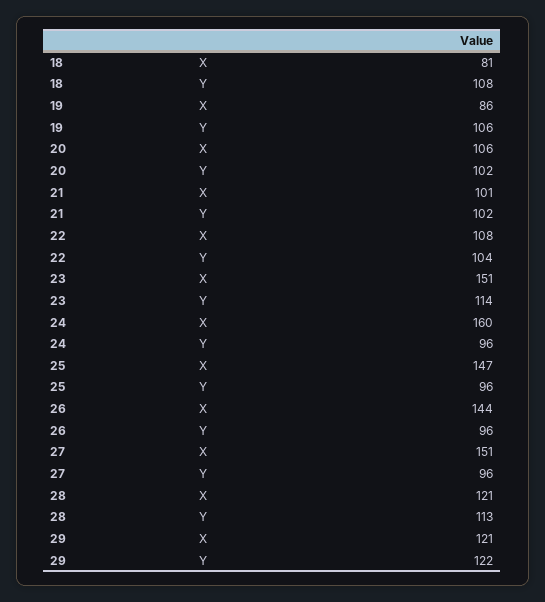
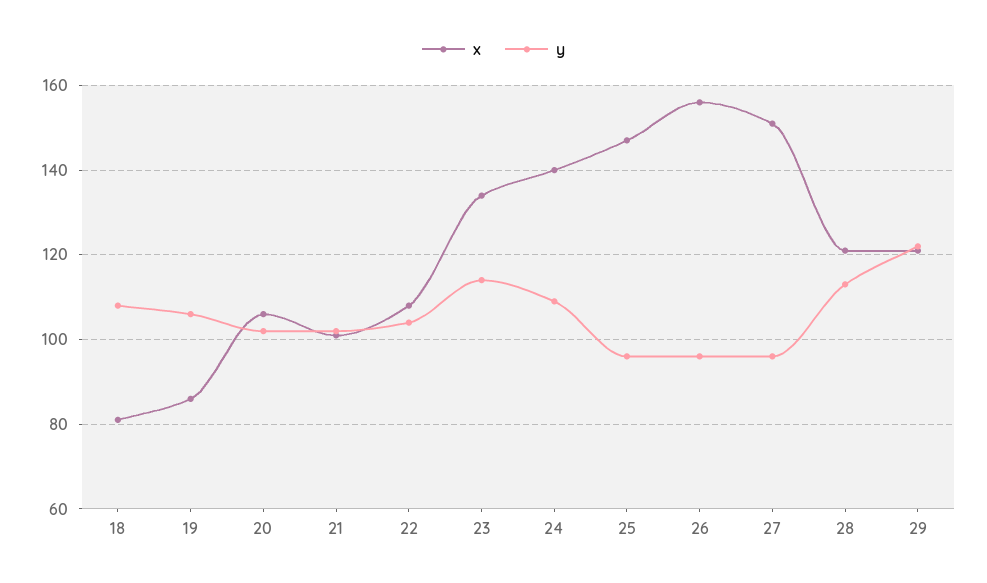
X, 23: 151 -> 135
X, 24: 160 -> 140
Y, 24: 96 -> 110
X, 26: 144 -> 155

